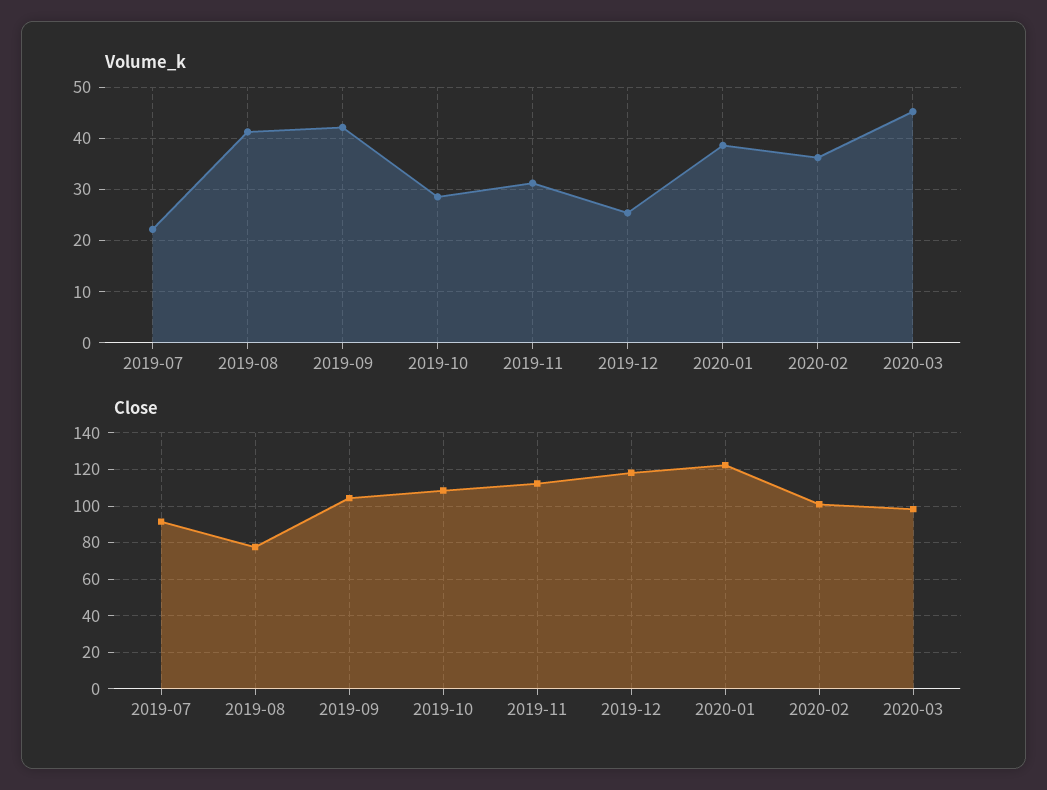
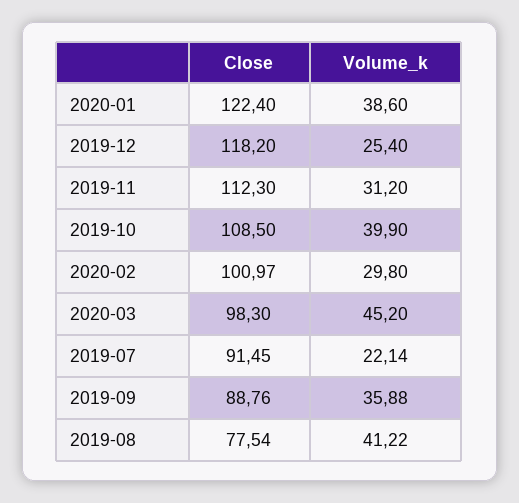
Volume_k, 2019-09: 42 -> 35.88
Volume_k, 2019-10: 28 -> 39.9
Volume_k, 2020-02: 36 -> 29.8
Close, 2019-09: 105 -> 88.76

